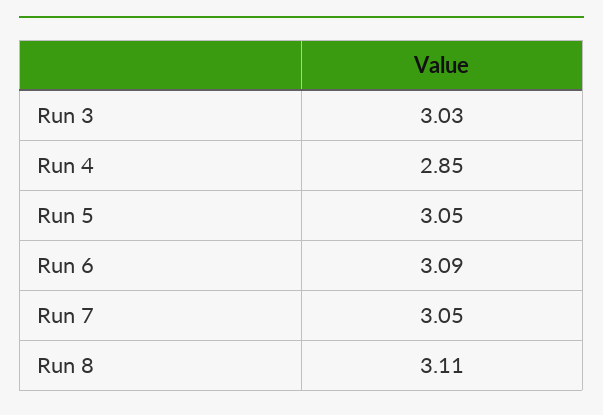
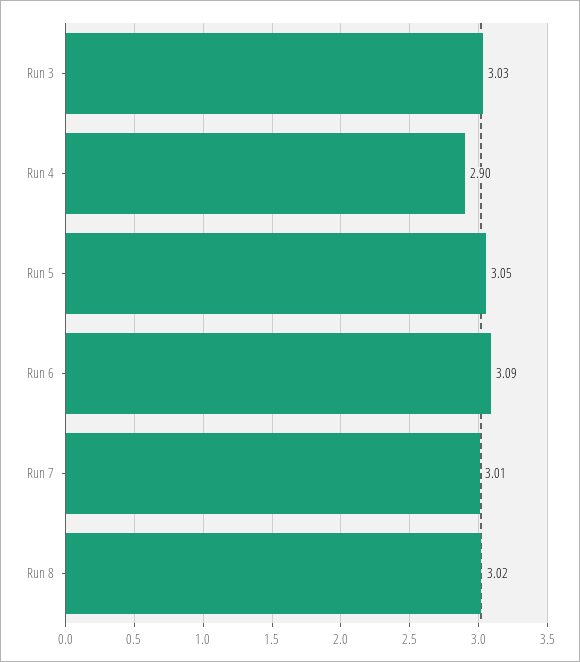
Run 4: 2.85 -> 2.9
Run 7: 3.05 -> 3.01
Run 8: 3.11 -> 3.02

